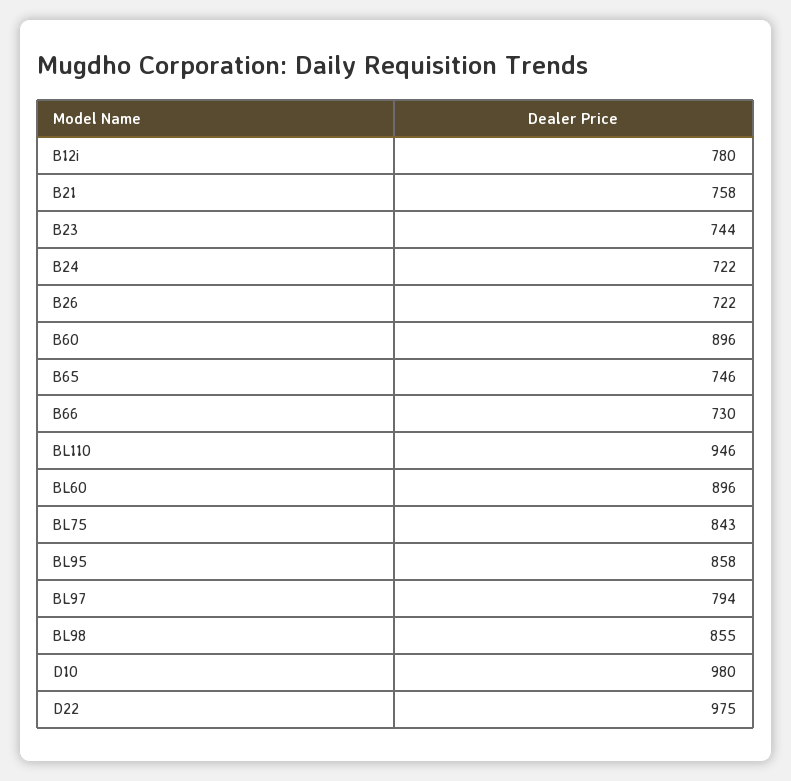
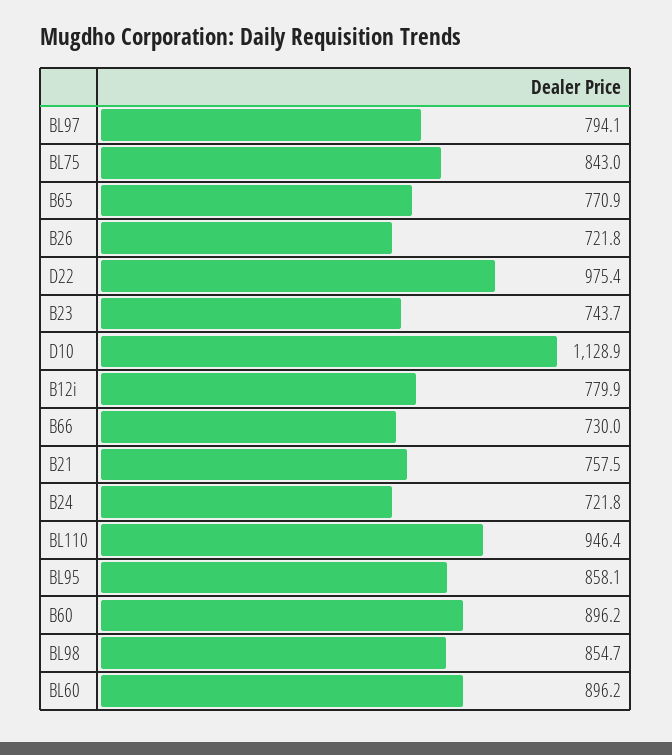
B65: 746 -> 770.9
D10: 980 -> 1128.9

